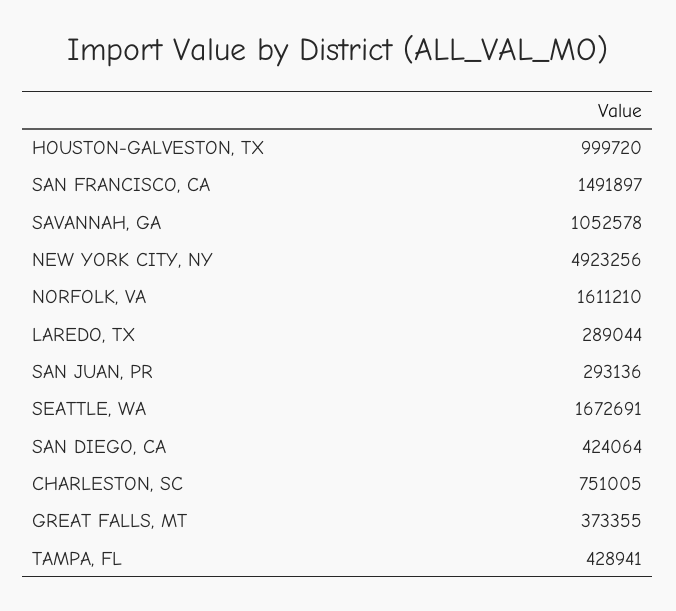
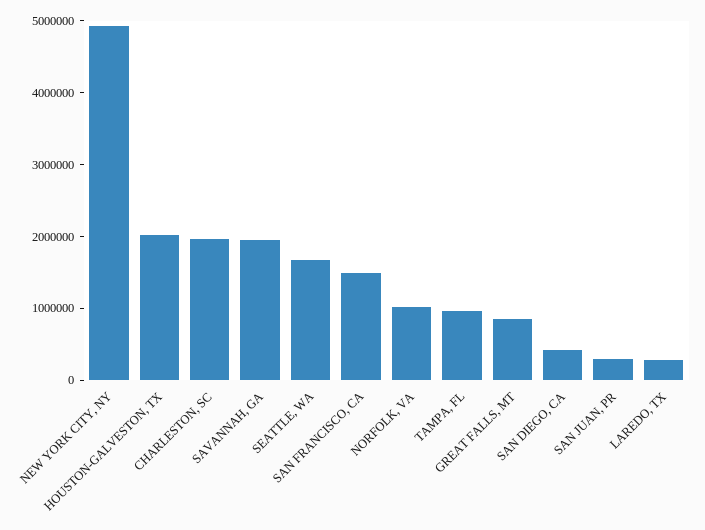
HOUSTON-GALVESTON, TX: 999720 -> 2000000
SAVANNAH, GA: 1052578 -> 2000000
NORFOLK, VA: 1611210 -> 1000000
CHARLESTON, SC: 751005 -> 2000000
GREAT FALLS, MT: 373355 -> 800000
TAMPA, FL: 428941 -> 1000000

